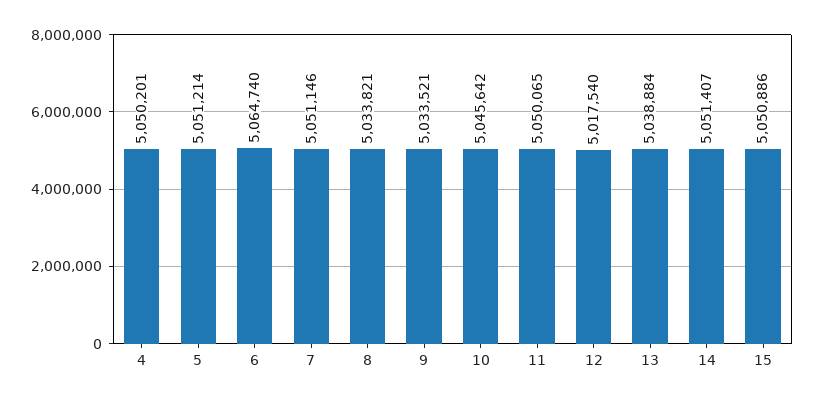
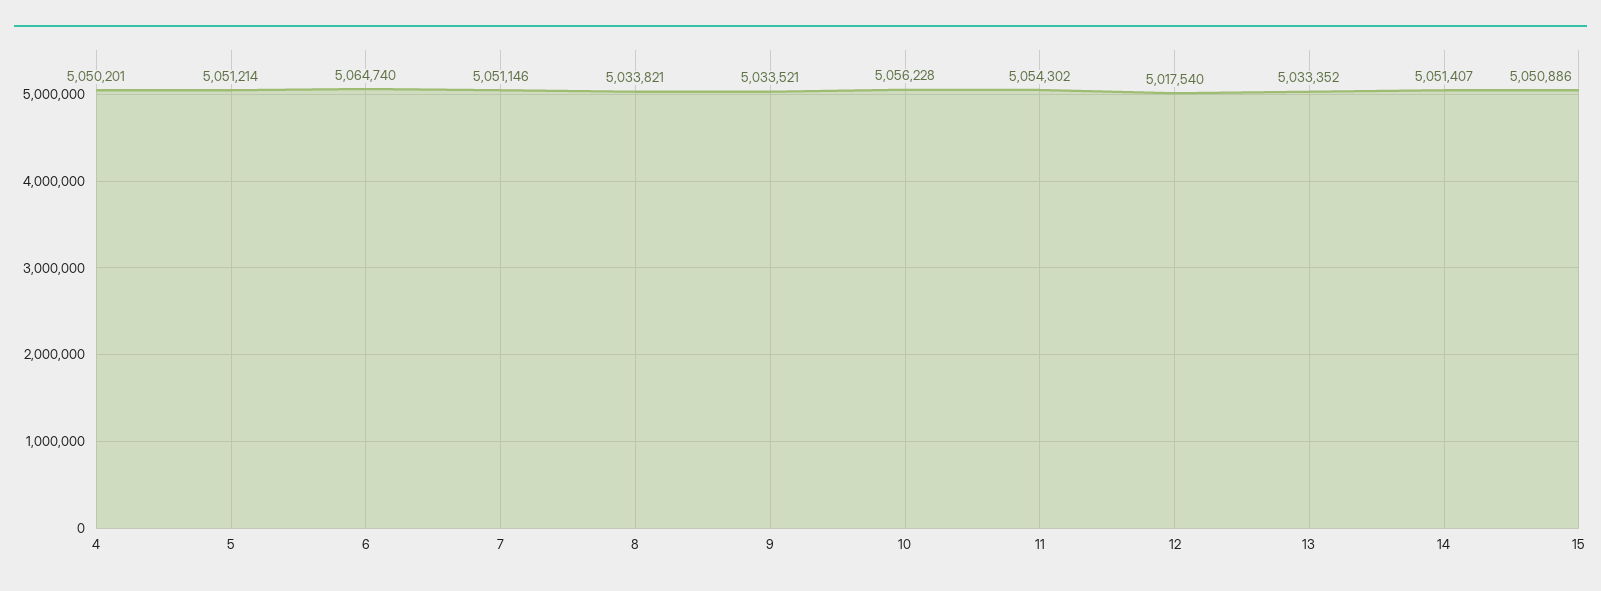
10: 5045642 -> 5056228
11: 5050065 -> 5054302
13: 5038884 -> 5033352

